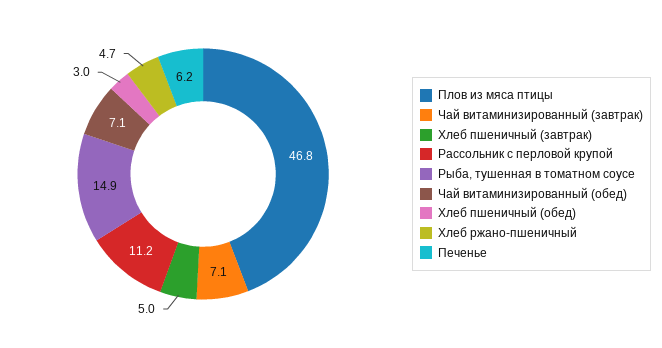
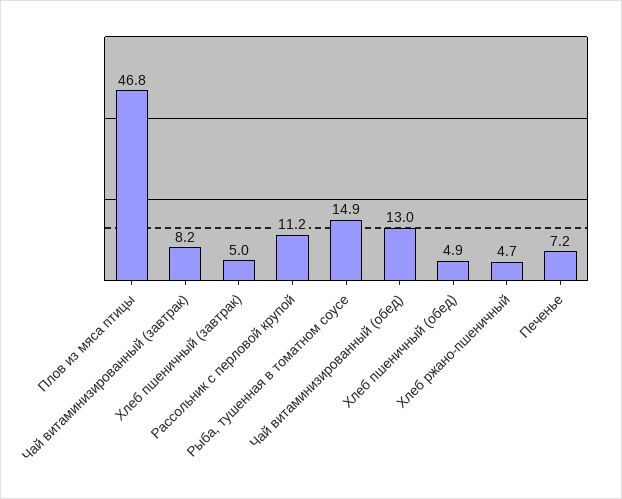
Чай витаминизированный (завтрак): 7.1 -> 8.2
Чай витаминизированный (обед): 7.1 -> 13
Хлеб пшеничный (обед): 3 -> 4.9
Печенье: 6.2 -> 7.2

